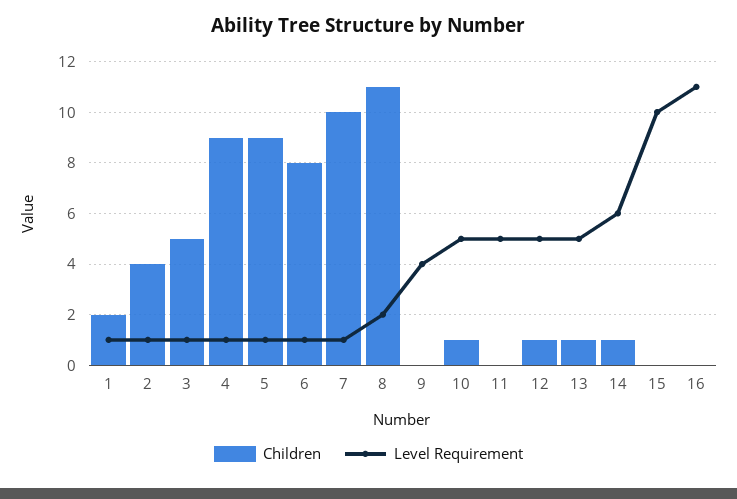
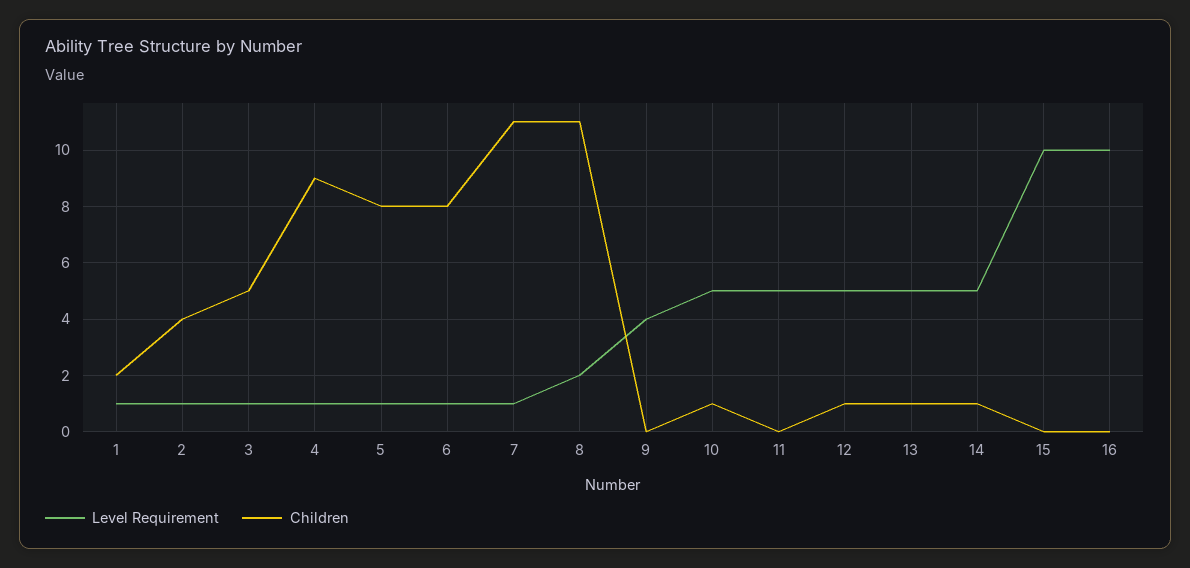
Children, 5: 9 -> 8
Children, 7: 10 -> 11
Level Requirement, 14: 6 -> 5
Level Requirement, 16: 11 -> 10

